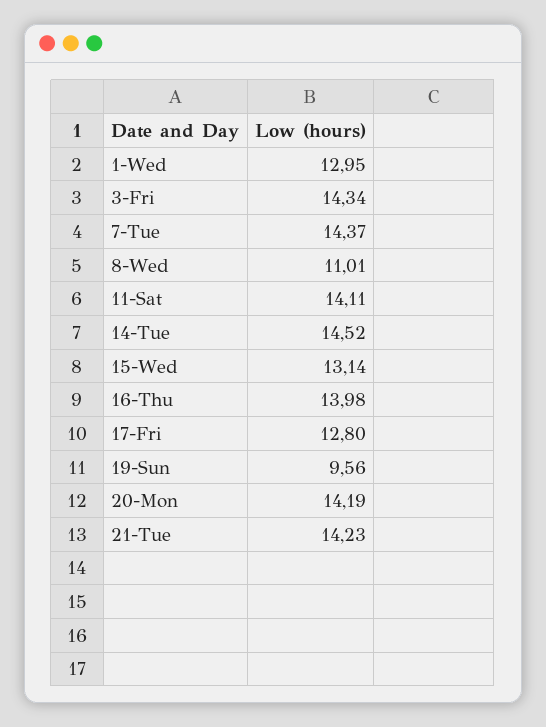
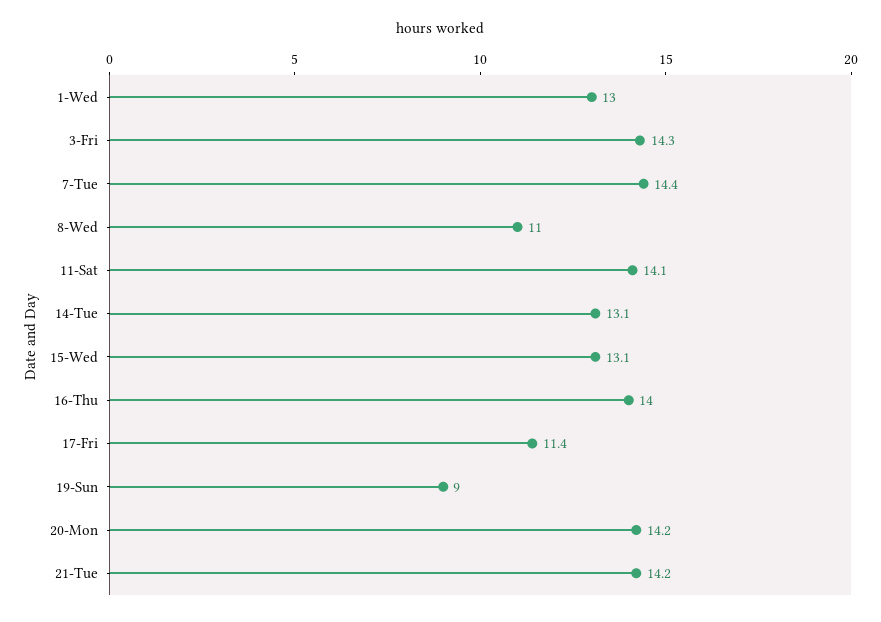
14-Tue: 14.52 -> 13.1
17-Fri: 12.8 -> 11.4
19-Sun: 9.56 -> 9

